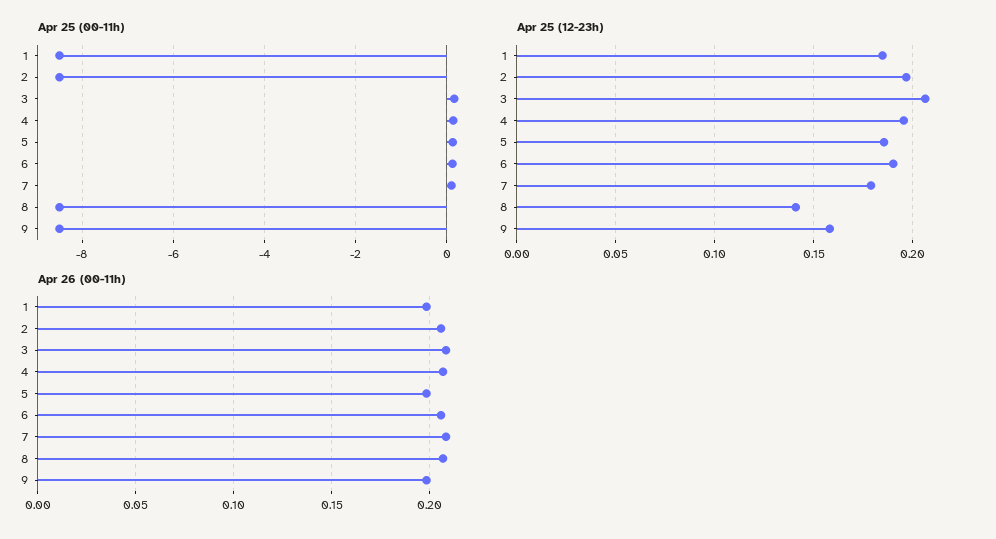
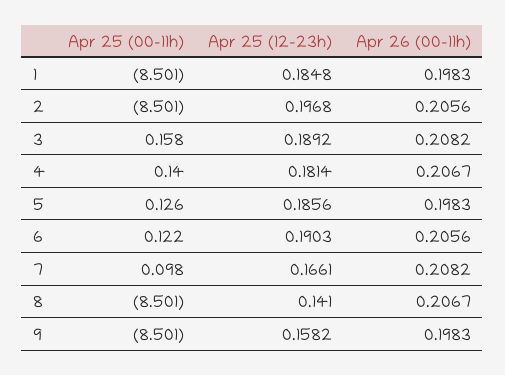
Apr 25 (12-23h), 3: 0.205 -> 0.1892
Apr 25 (12-23h), 4: 0.195 -> 0.1814
Apr 25 (12-23h), 7: 0.18 -> 0.1661

